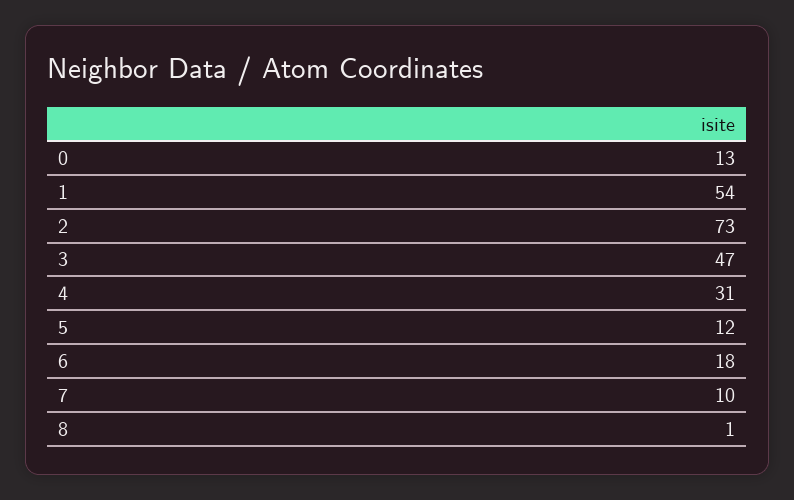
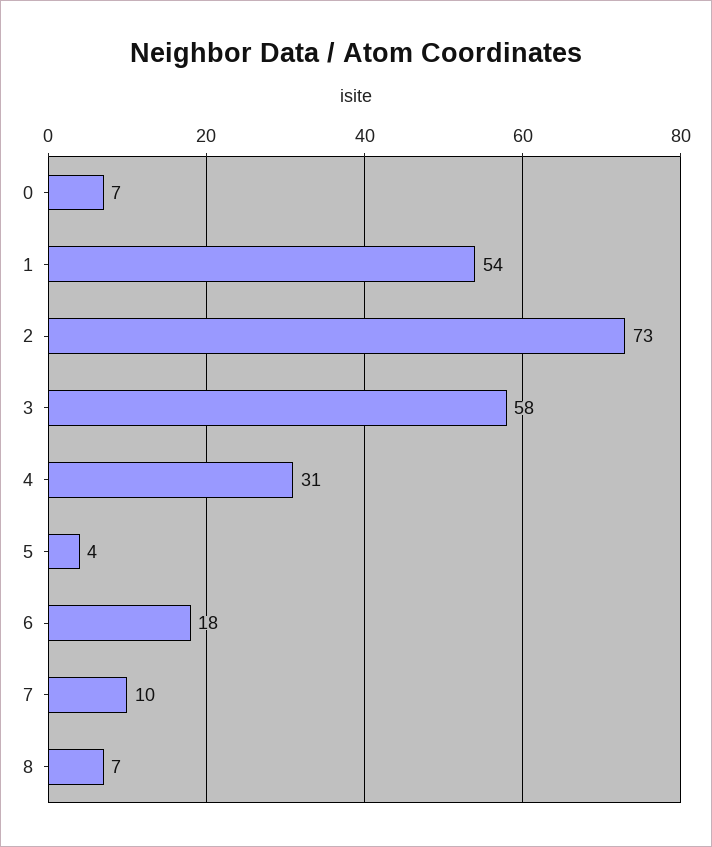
0: 13 -> 7
3: 47 -> 58
5: 12 -> 4
8: 1 -> 7

